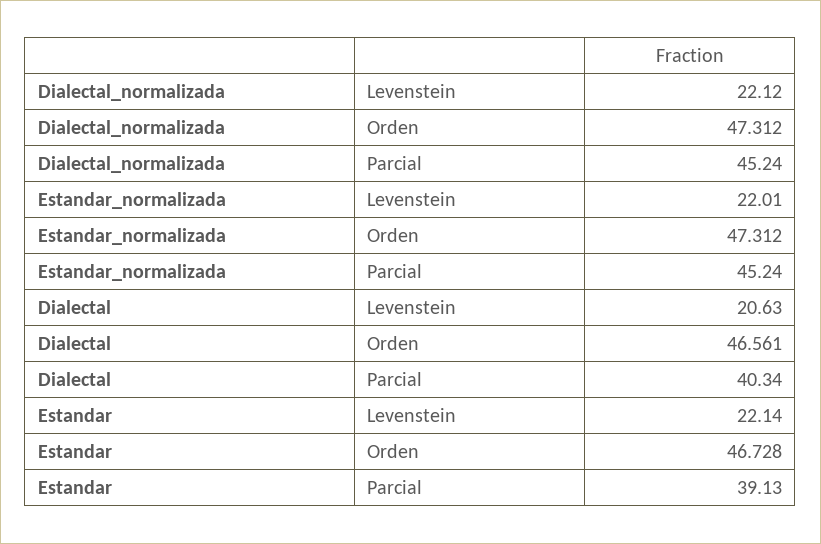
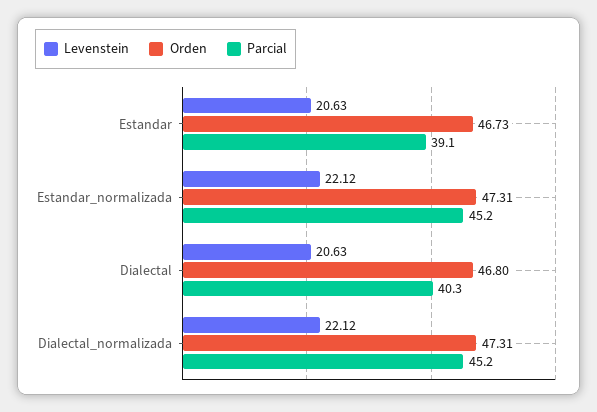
Levenstein, Estandar_normalizada: 22.01 -> 22.12
Orden, Dialectal: 46.561 -> 46.8
Levenstein, Estandar: 22.14 -> 20.63

